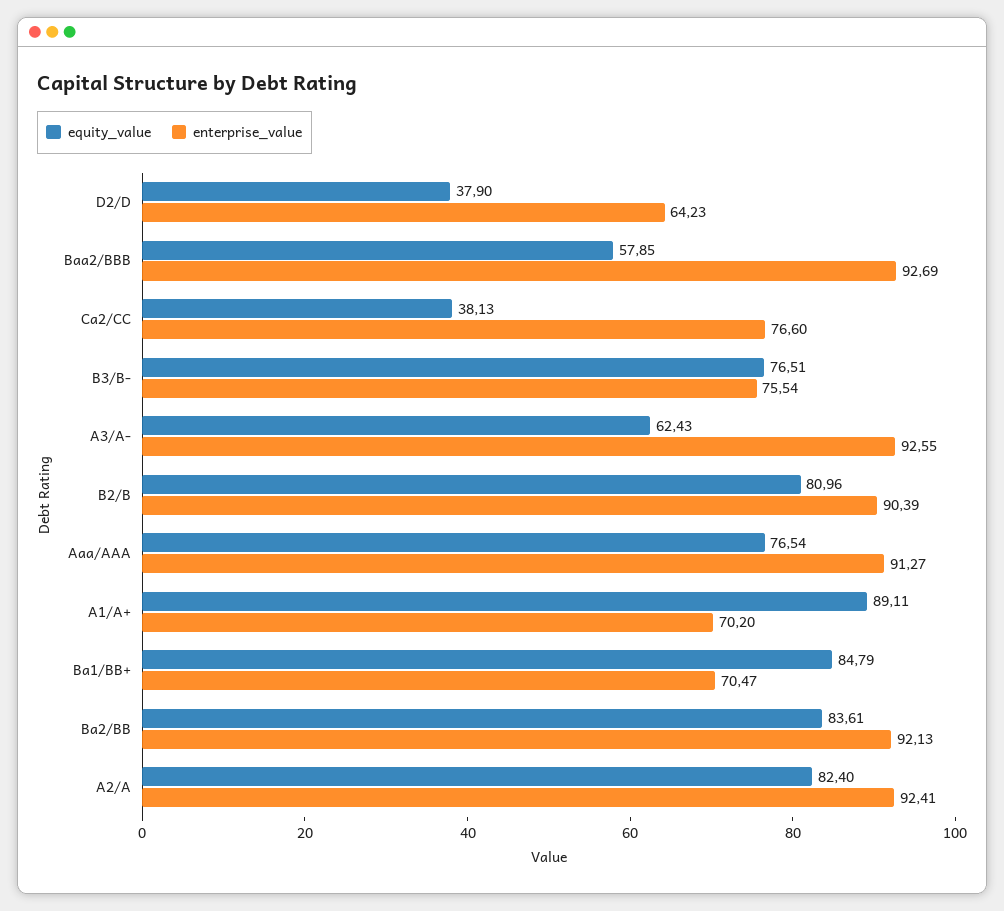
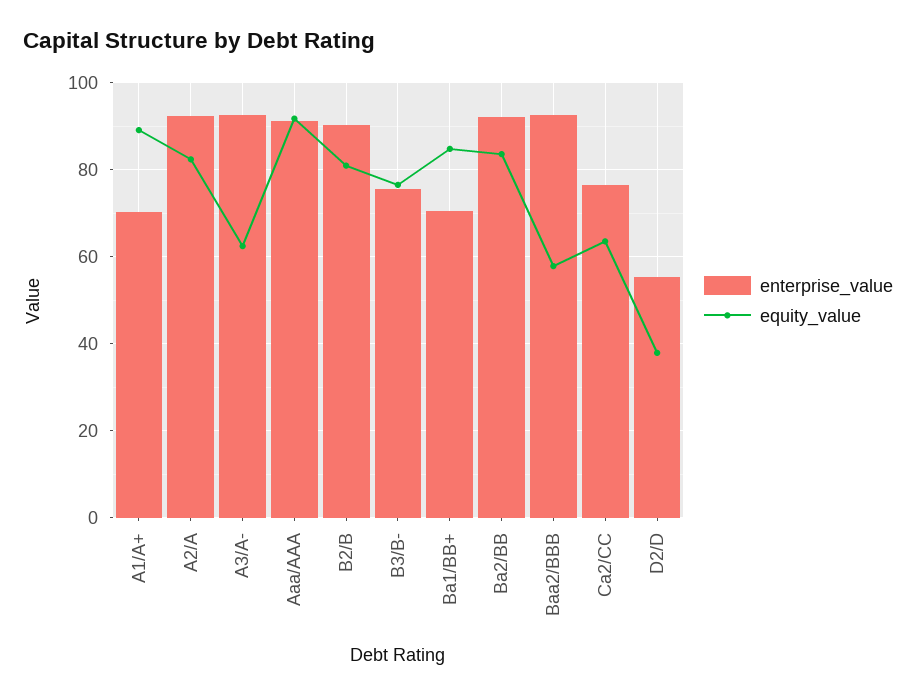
enterprise_value, D2/D: 64.23 -> 56
equity_value, Ca2/CC: 38.13 -> 64
equity_value, Aaa/AAA: 76.54 -> 92

